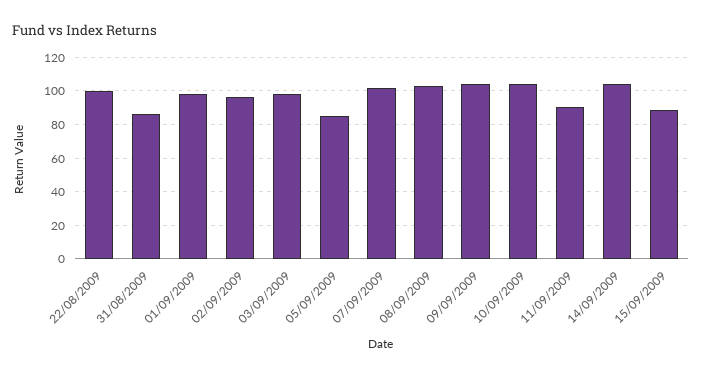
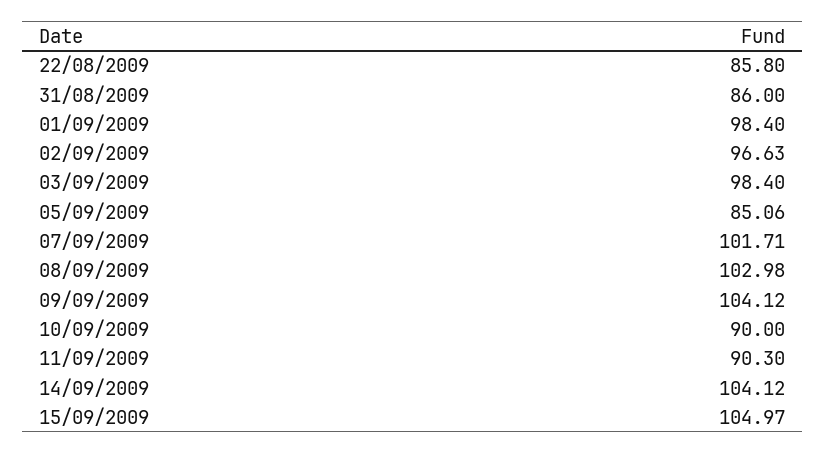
22/08/2009: 100 -> 85.8
10/09/2009: 105 -> 90
15/09/2009: 90 -> 104.97

